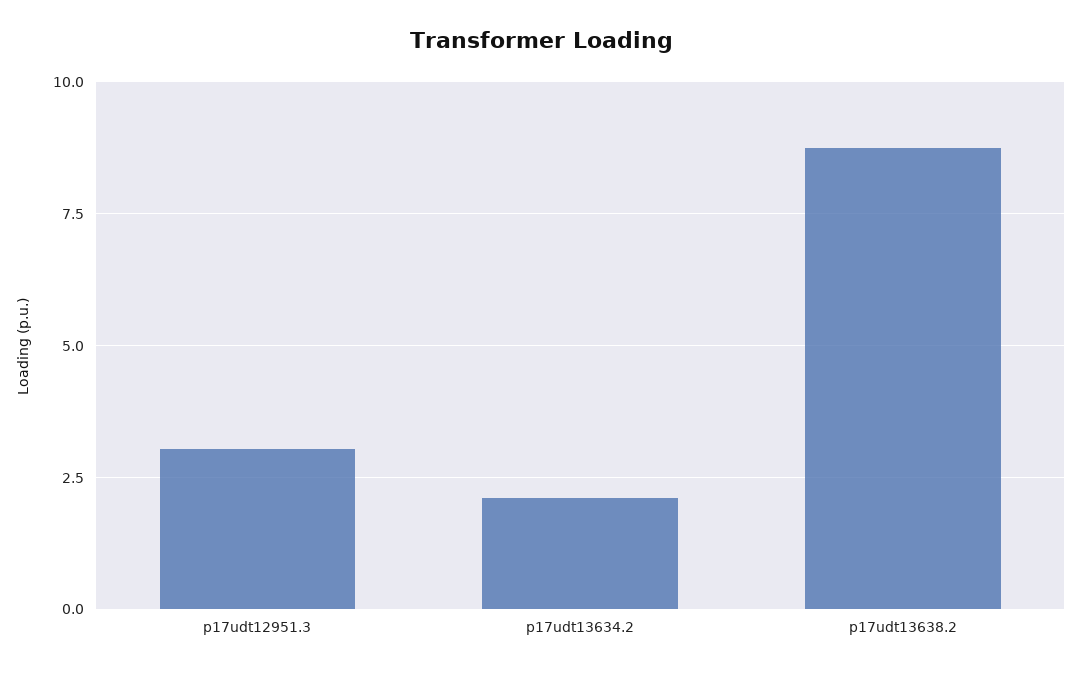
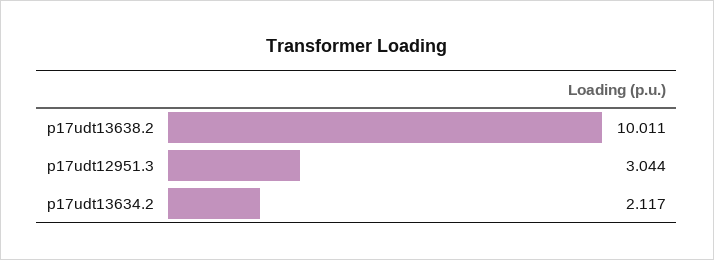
p17udt13638.2: 8.75 -> 10.011

